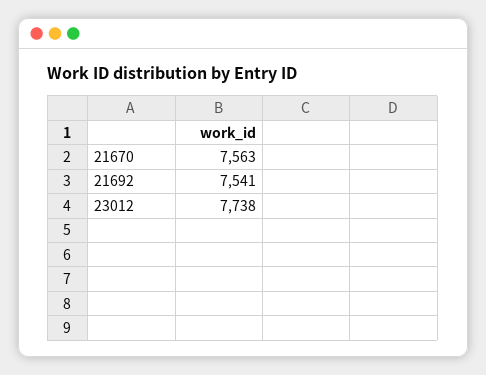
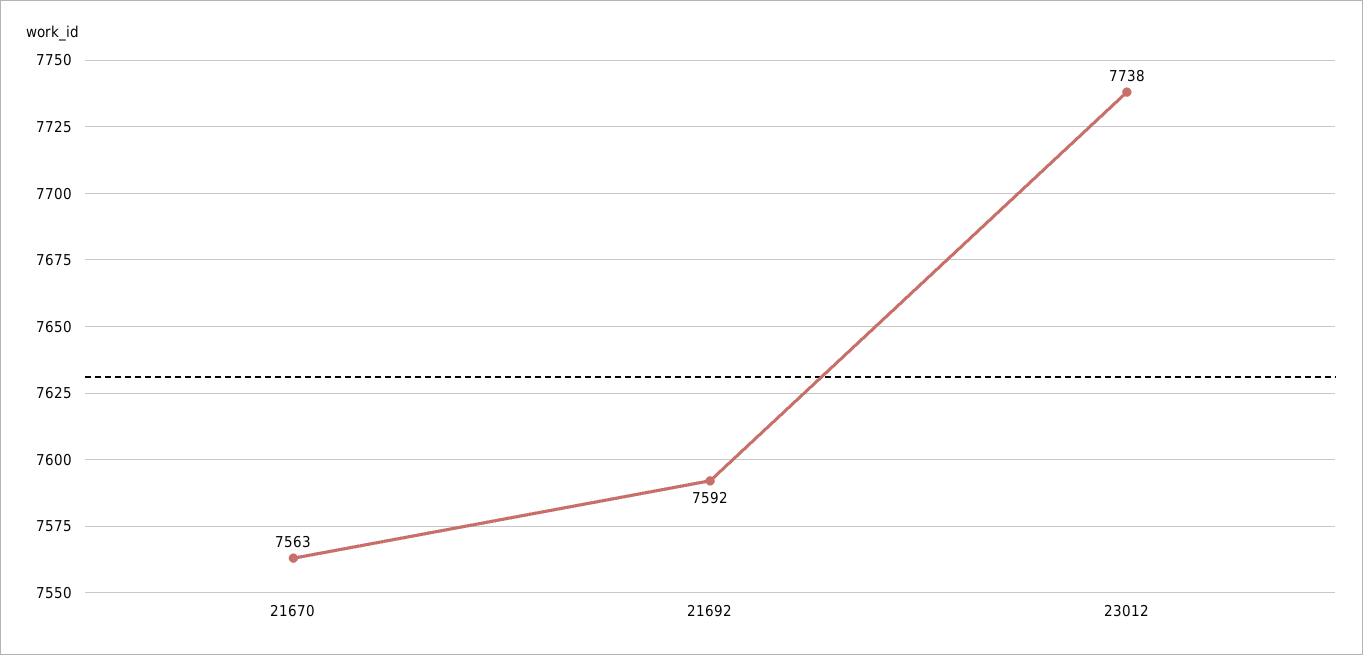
21692: 7541 -> 7592

